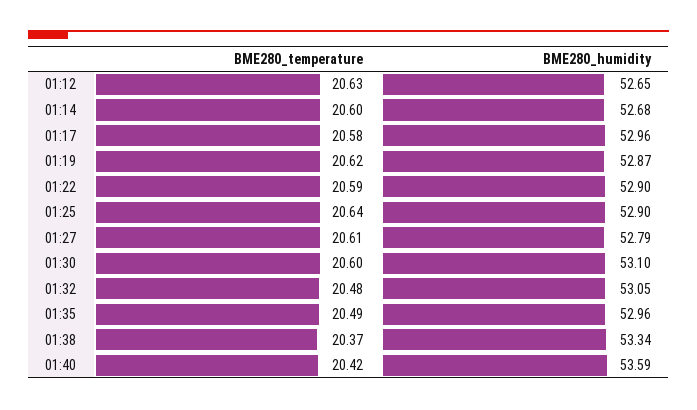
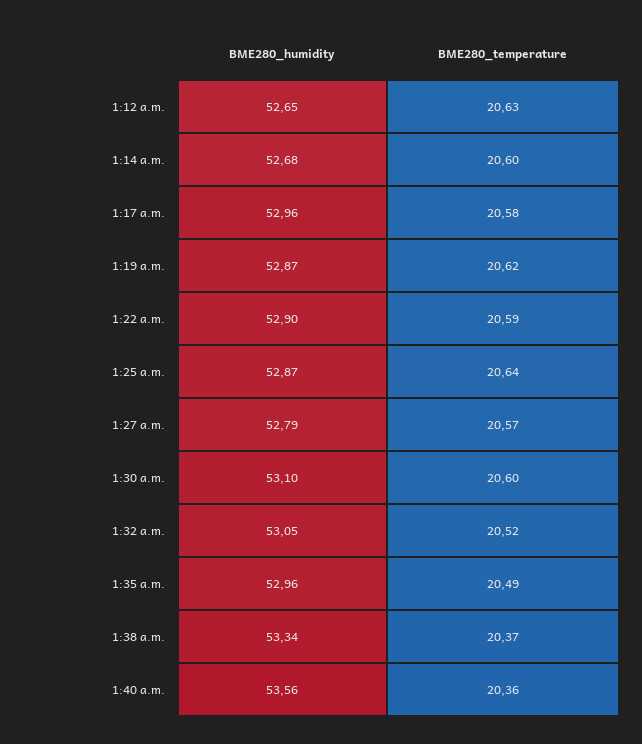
BME280_humidity, 01:25: 52.9 -> 52.87
BME280_temperature, 01:27: 20.61 -> 20.57
BME280_temperature, 01:32: 20.48 -> 20.52
BME280_temperature, 01:40: 20.42 -> 20.36
BME280_humidity, 01:40: 53.59 -> 53.56

